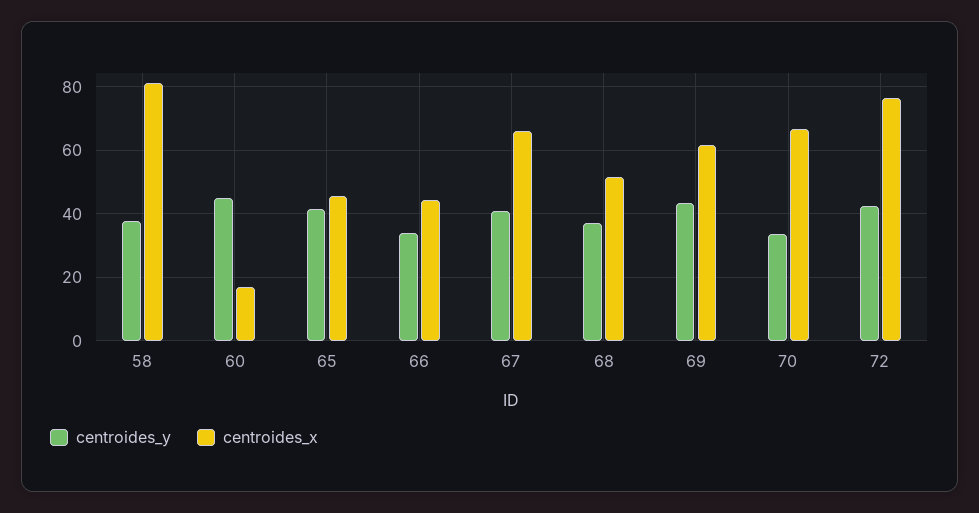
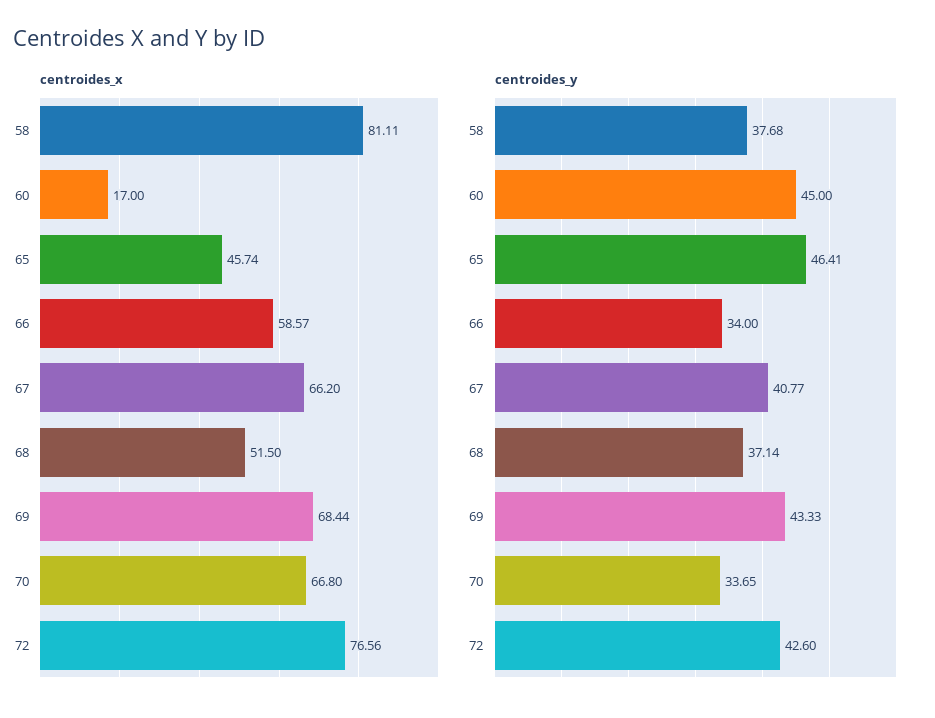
centroides_y, 65: 42 -> 46.41
centroides_x, 66: 44 -> 58.57
centroides_x, 69: 62 -> 68.44

